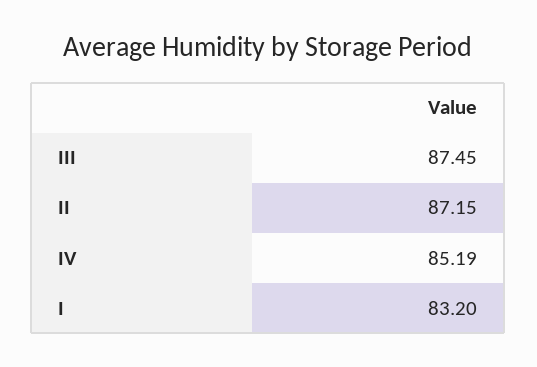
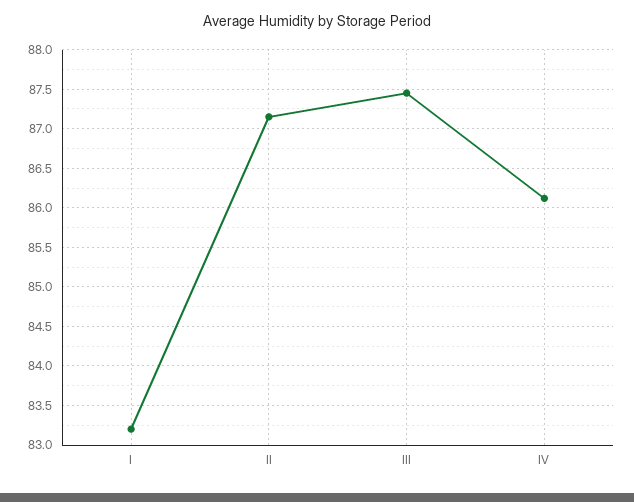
IV: 85.19 -> 86.1

